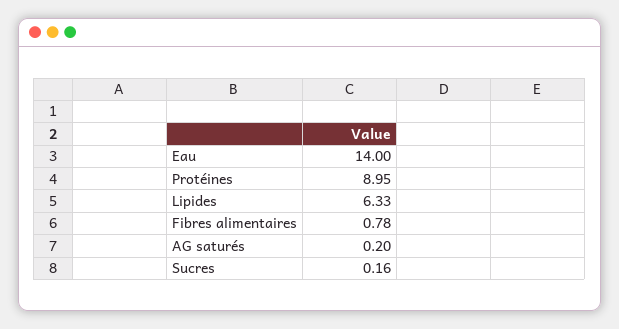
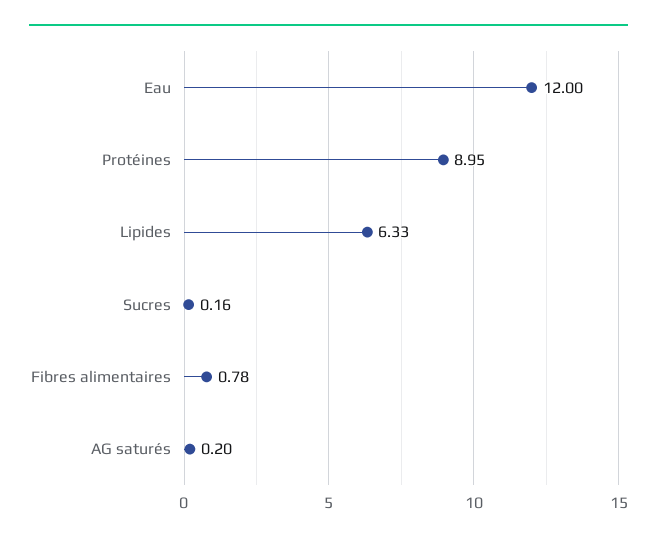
Eau: 14 -> 12

